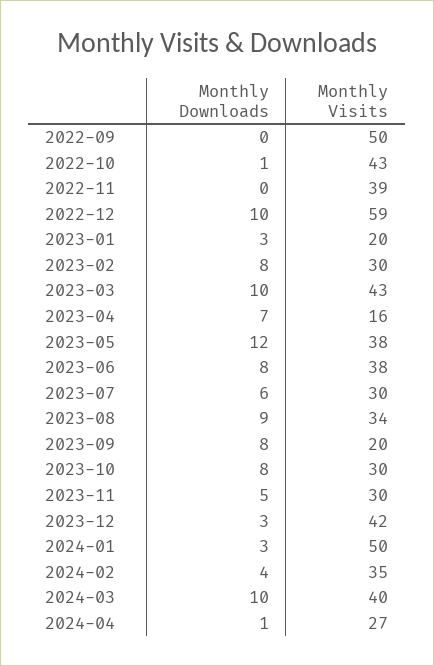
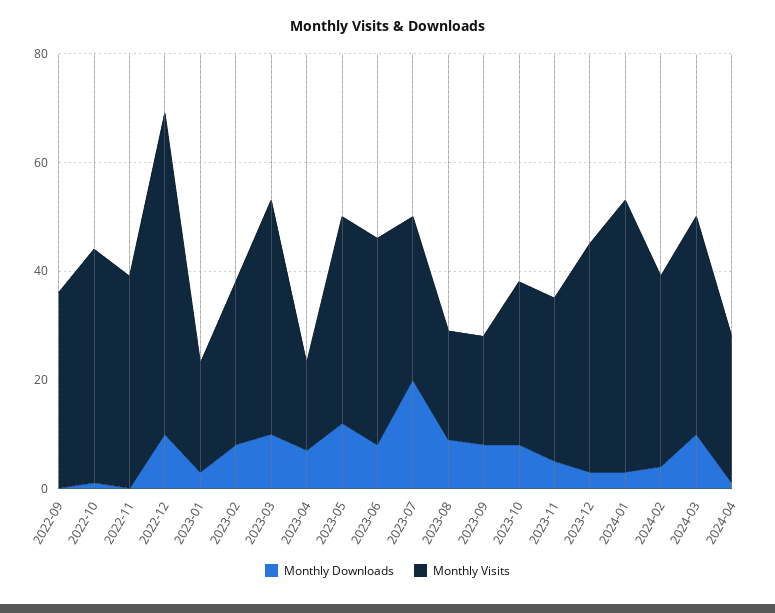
Monthly Visits, 2022-09: 50 -> 35
Monthly Downloads, 2023-07: 6 -> 20
Monthly Visits, 2023-08: 34 -> 20

